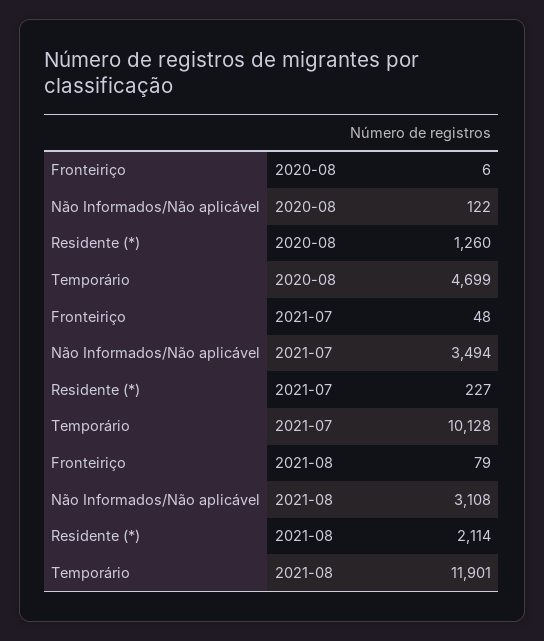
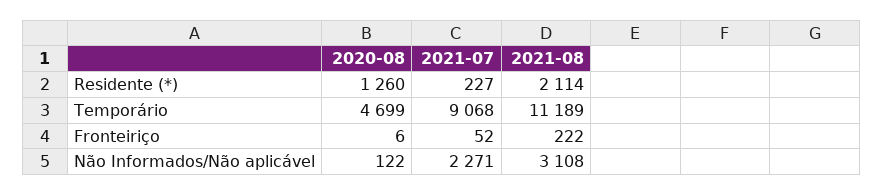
Fronteiriço, 2021-07: 48 -> 52
Não Informados/Não aplicável, 2021-07: 3494 -> 2271
Temporário, 2021-07: 10128 -> 9068
Fronteiriço, 2021-08: 79 -> 222
Temporário, 2021-08: 11901 -> 11189

